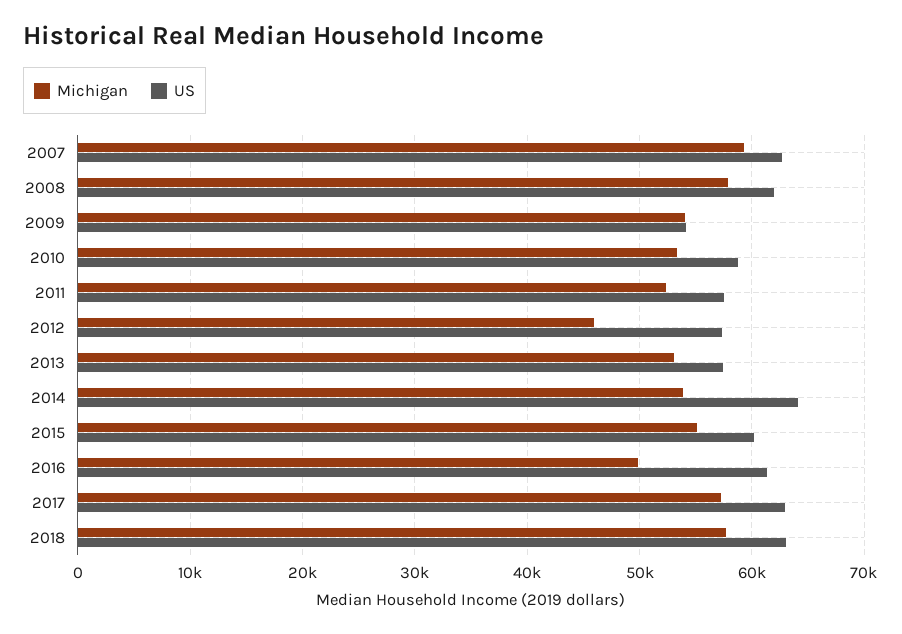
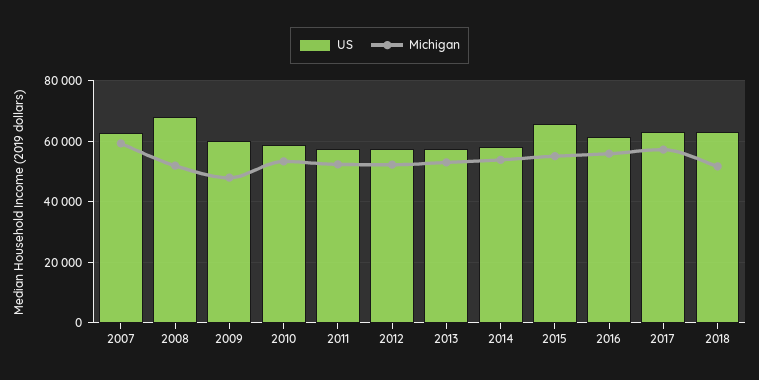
Michigan, 2008: 58000 -> 52000
US, 2008: 62000 -> 68000
Michigan, 2009: 54000 -> 48000
US, 2009: 54000 -> 60000
Michigan, 2012: 46000 -> 52000
US, 2014: 64000 -> 58000
US, 2015: 60000 -> 66000
Michigan, 2016: 50000 -> 56000
Michigan, 2018: 58000 -> 52000

